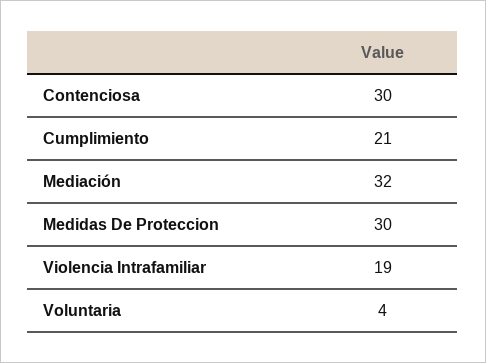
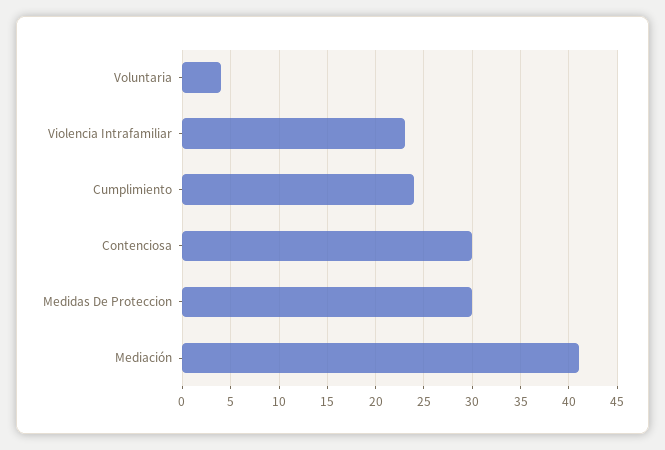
Cumplimiento: 21 -> 24
Mediación: 32 -> 41
Violencia Intrafamiliar: 19 -> 23

